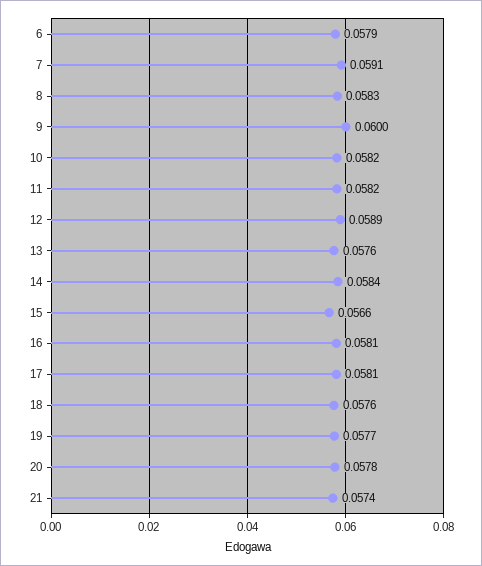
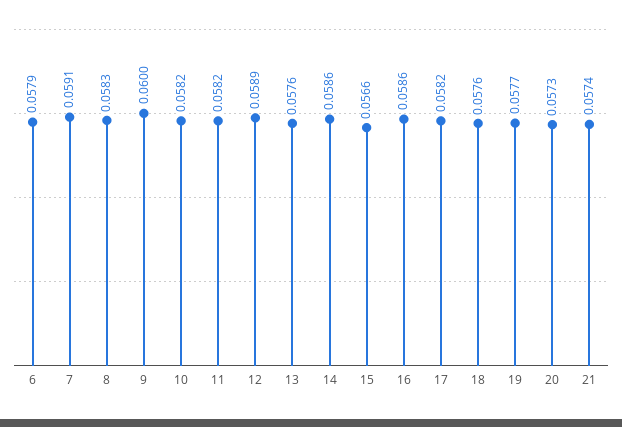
14: 0.0584 -> 0.0586
16: 0.0581 -> 0.0586
17: 0.0581 -> 0.0582
20: 0.0578 -> 0.0573

